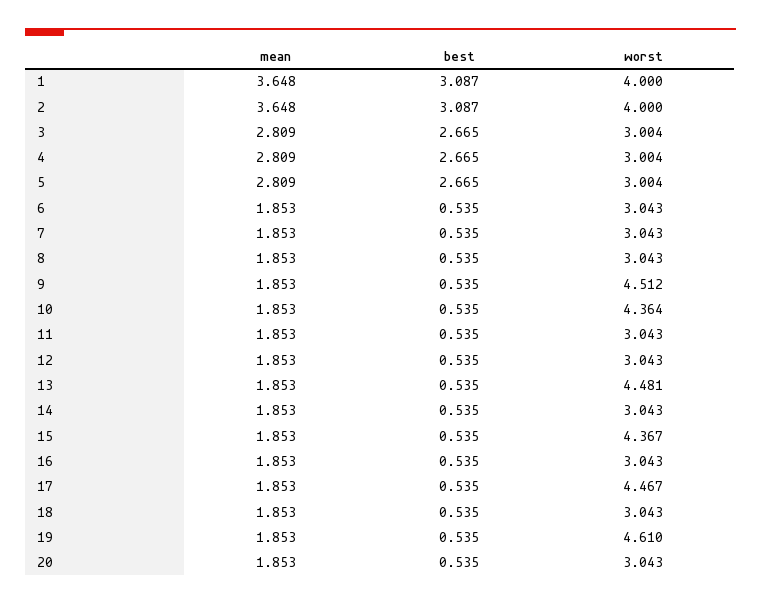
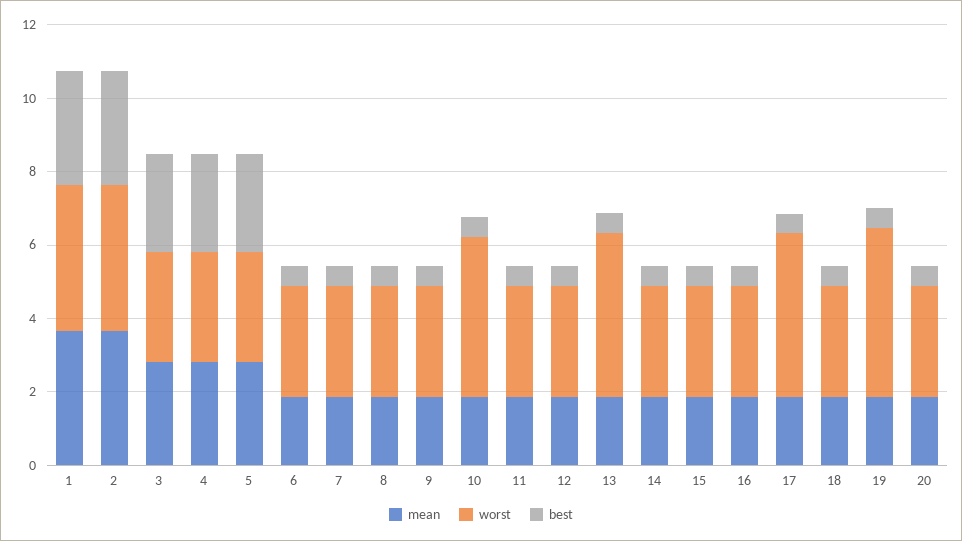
worst, 9: 4.512 -> 3
worst, 15: 4.367 -> 3

